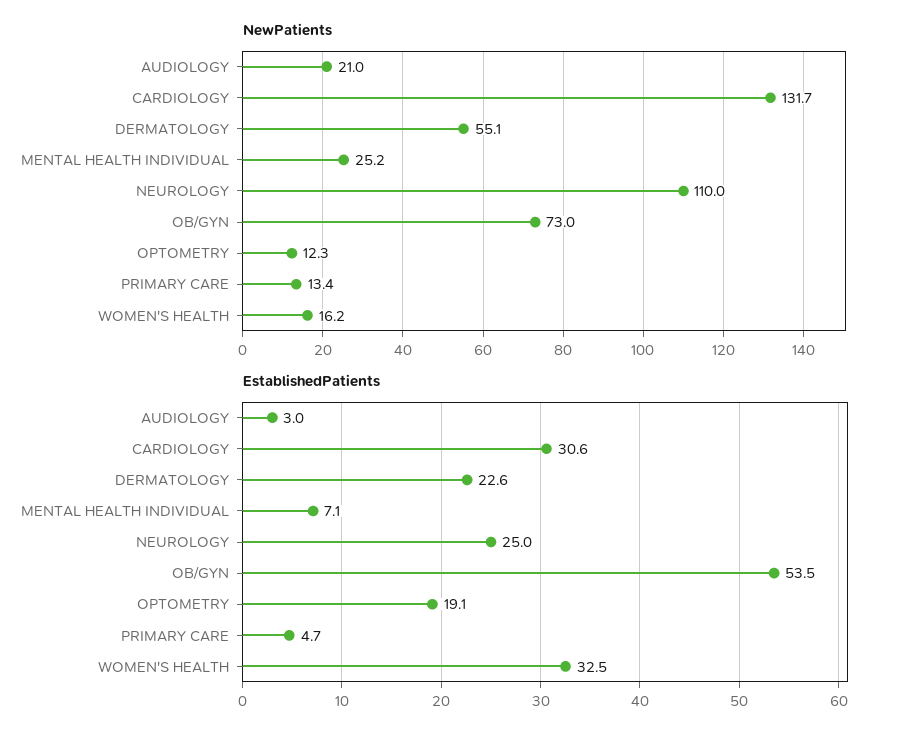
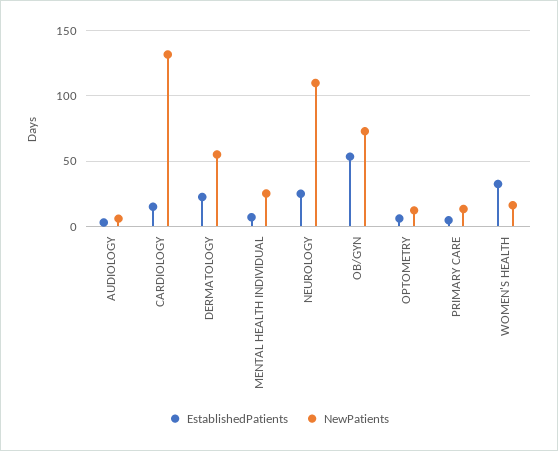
NewPatients, AUDIOLOGY: 21 -> 5
EstablishedPatients, CARDIOLOGY: 30.6 -> 15
EstablishedPatients, OPTOMETRY: 19.1 -> 5

